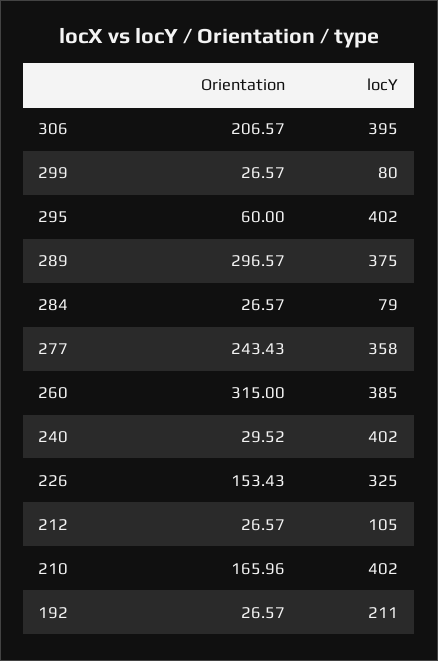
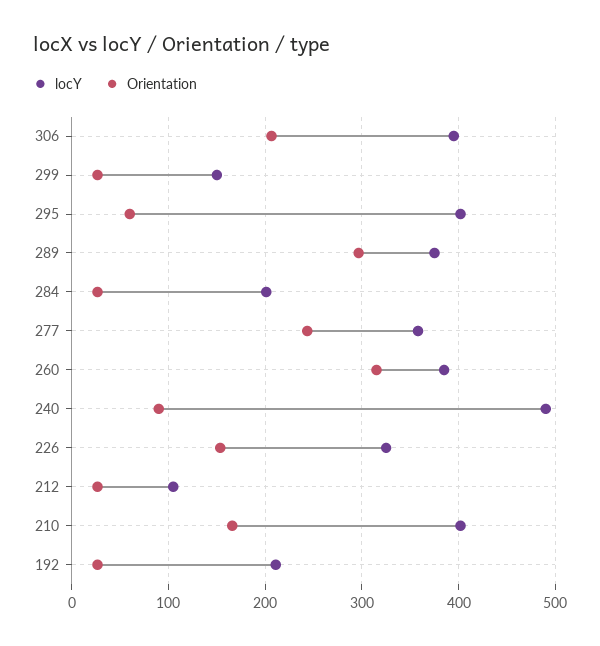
locY, 299: 80 -> 150
locY, 284: 79 -> 200
Orientation, 240: 29.52 -> 90
locY, 240: 402 -> 490

